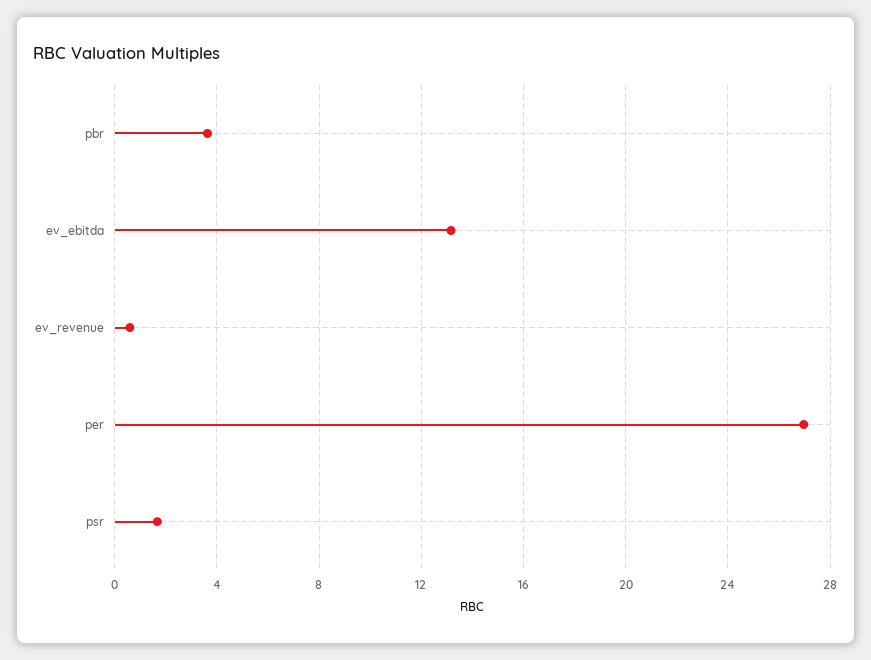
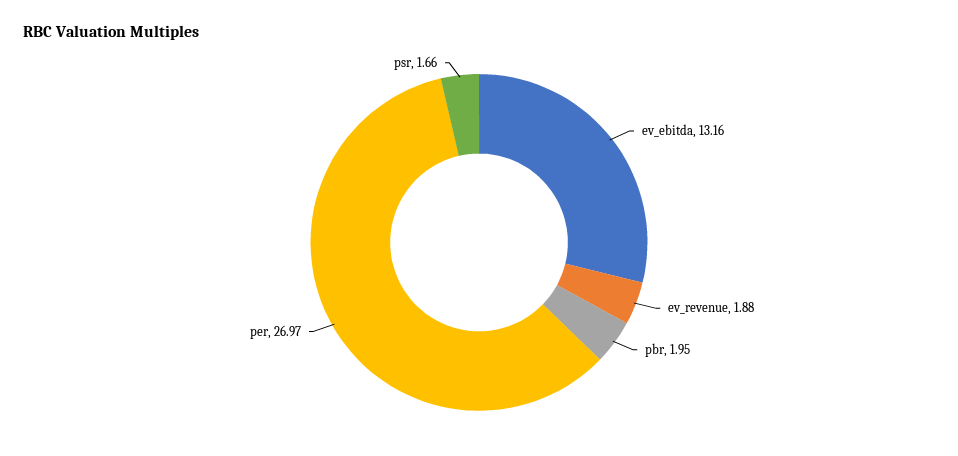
pbr: 3.5 -> 1.95
ev_revenue: 0.5 -> 1.88

